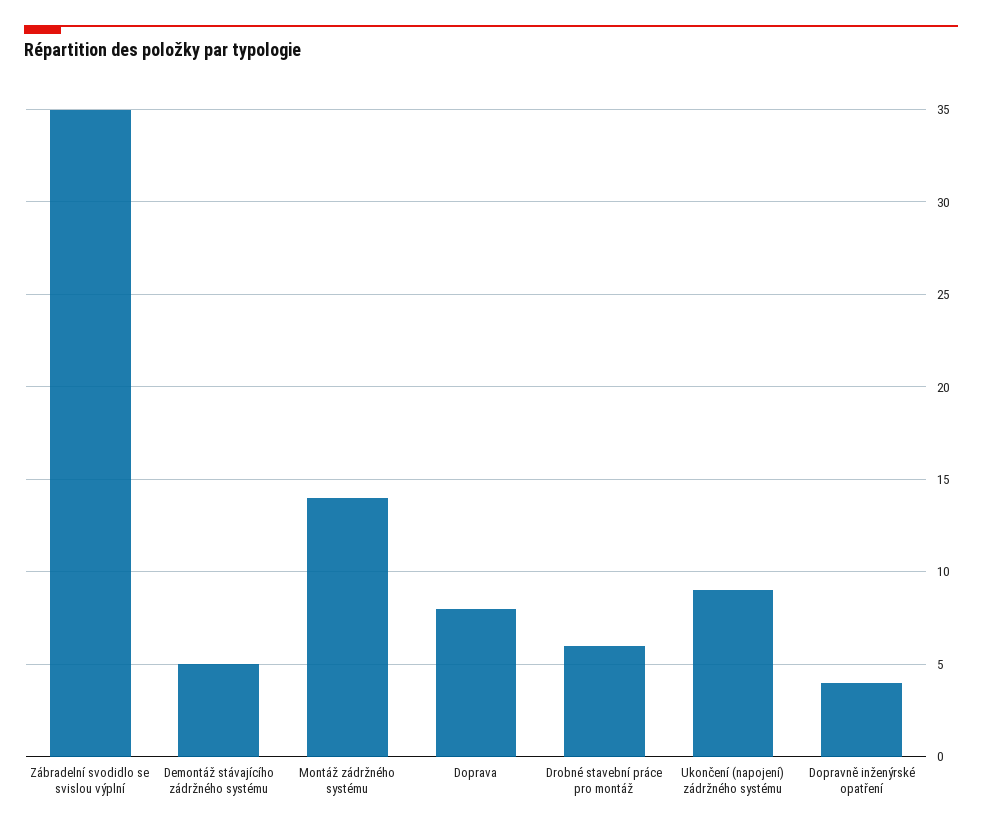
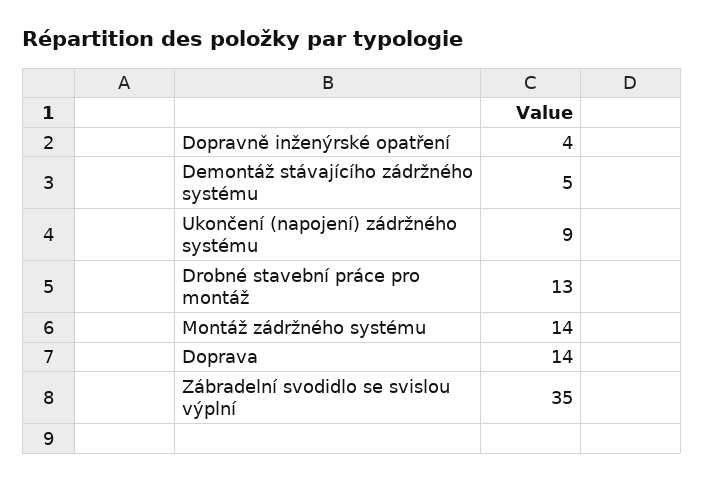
Doprava: 8 -> 14
Drobné stavební práce pro montáž: 6 -> 13

